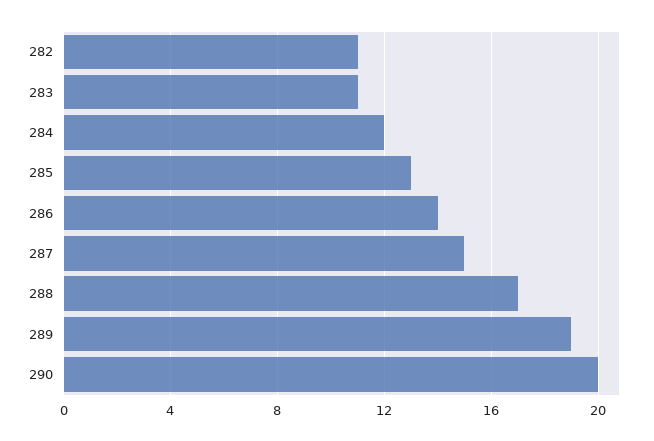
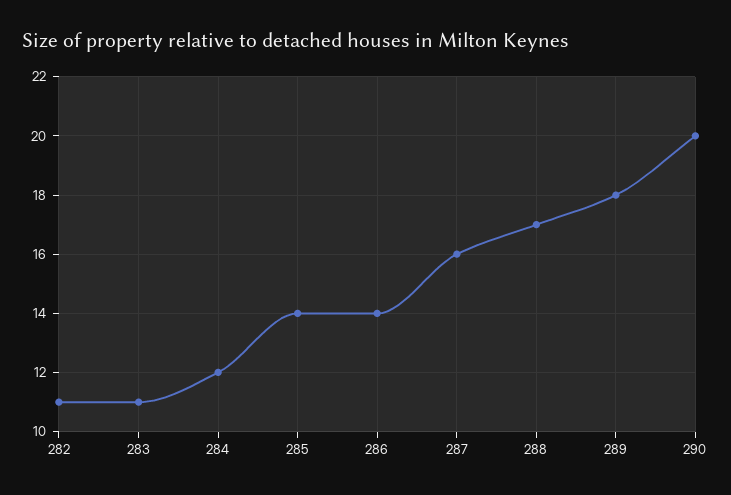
285: 13 -> 14
287: 15 -> 16
289: 19 -> 18

